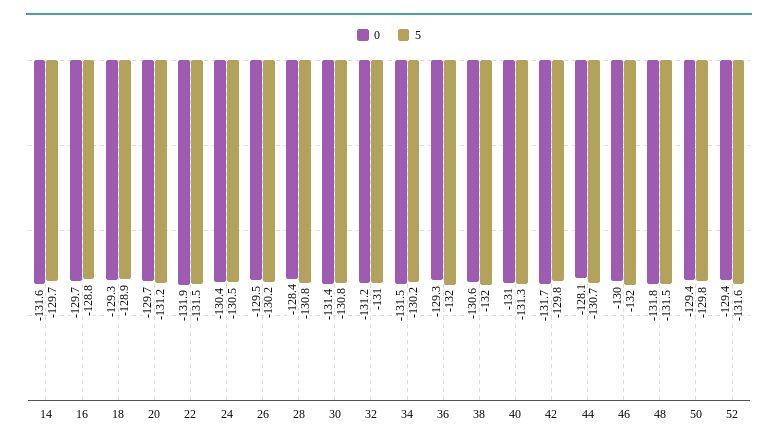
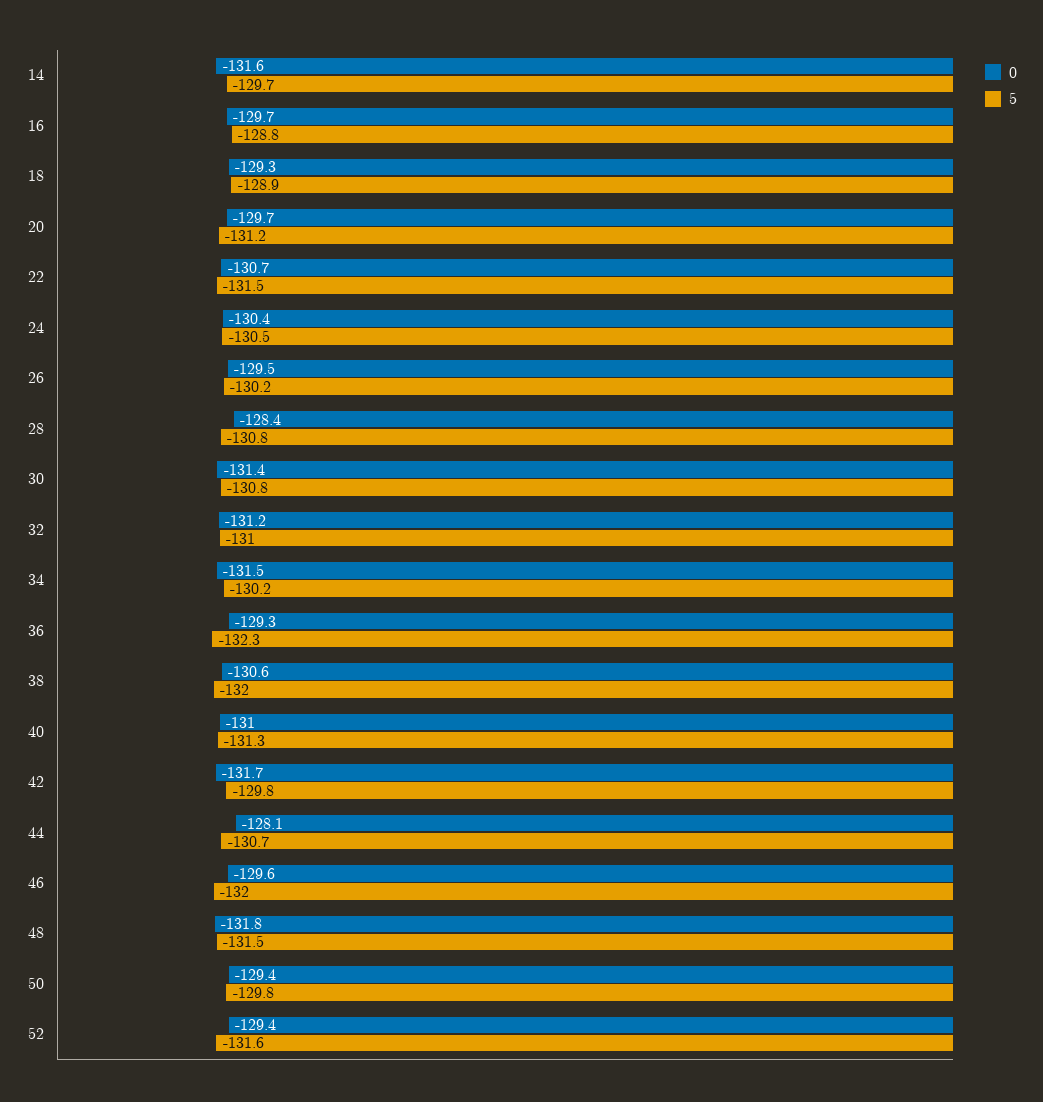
0, 22: -131.9 -> -130.7
5, 36: -132 -> -132.3
0, 46: -130 -> -129.6

